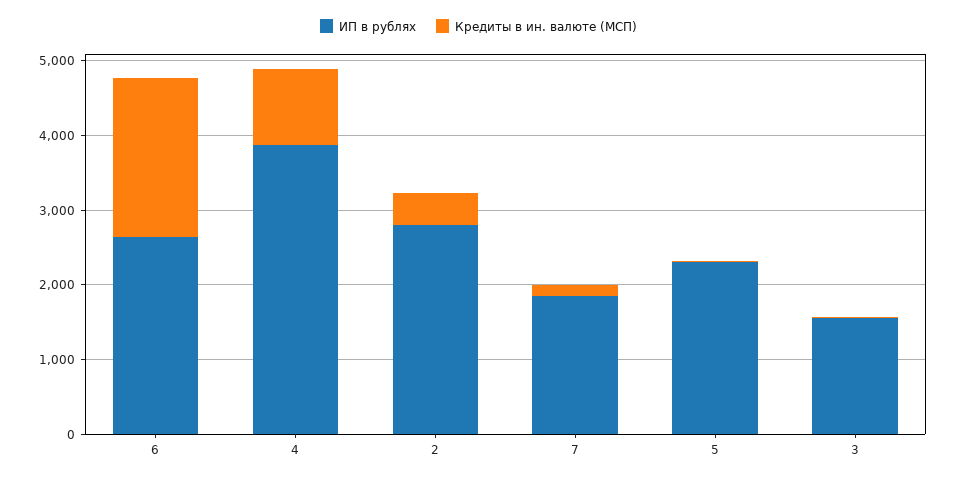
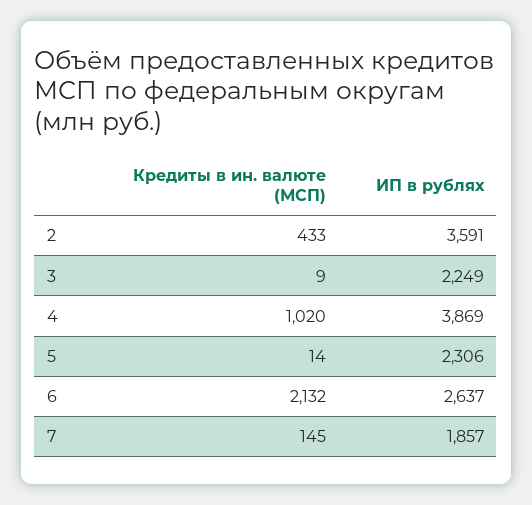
ИП в рублях, 2: 2800 -> 3591
ИП в рублях, 3: 1600 -> 2249

